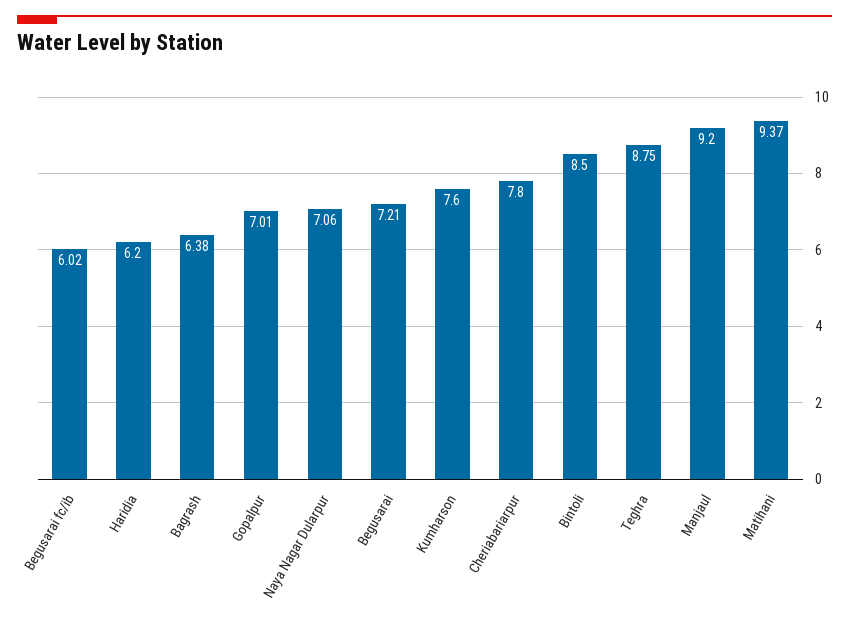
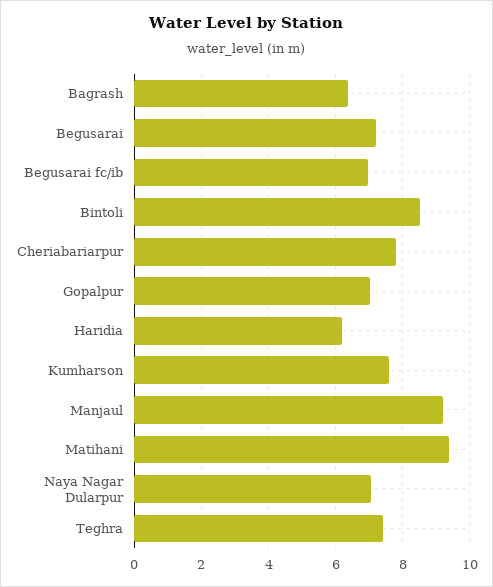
Begusarai fc/ib: 6.02 -> 7
Teghra: 8.75 -> 7.4

